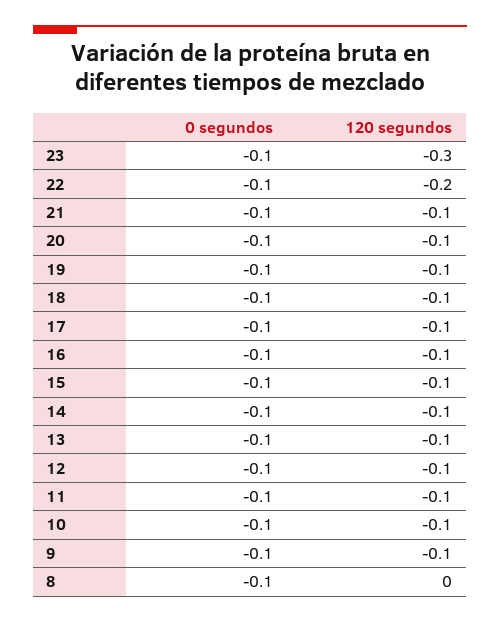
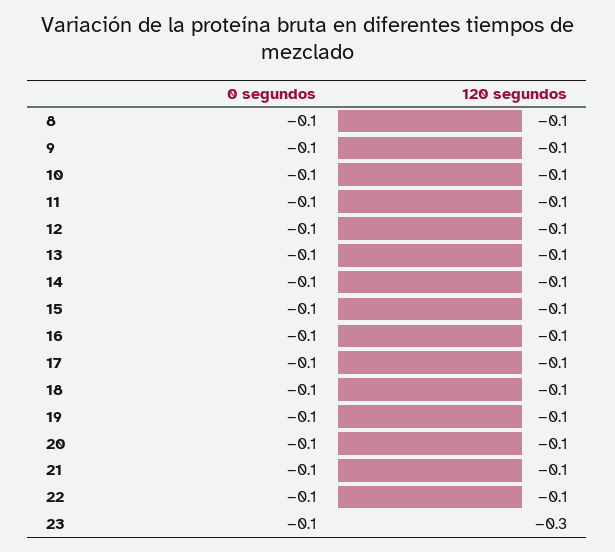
120 segundos, 22: -0.2 -> -0.1
120 segundos, 8: 0 -> -0.1

